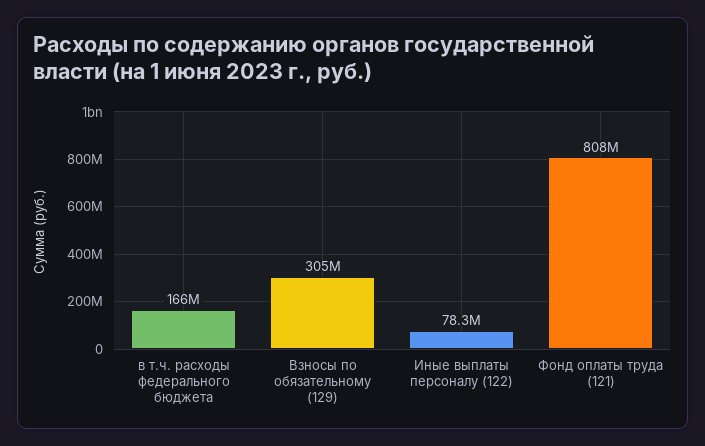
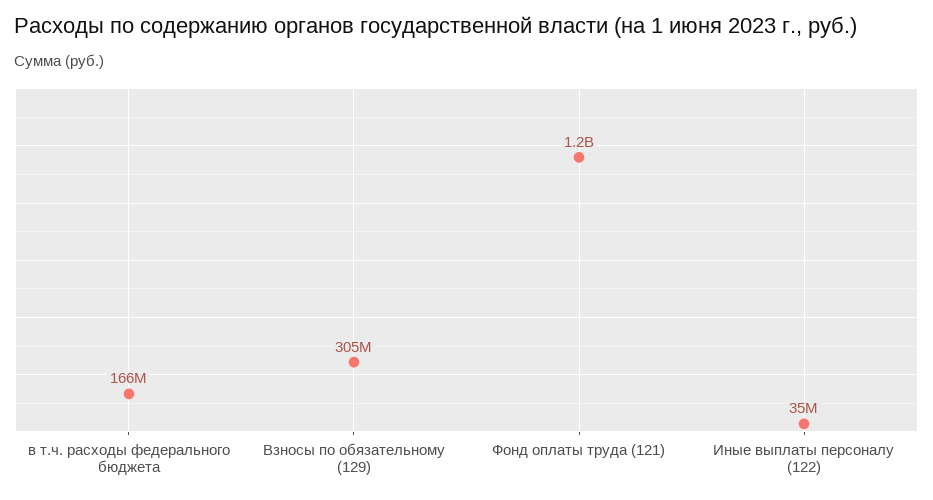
Иные выплаты персоналу (122): 78300000 -> 35000000
Фонд оплаты труда (121): 808000000 -> 1200000000

